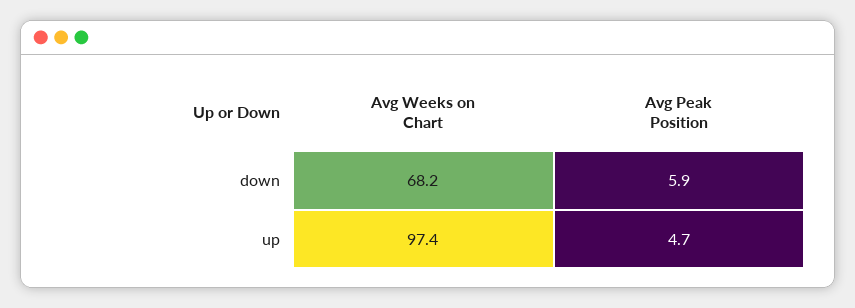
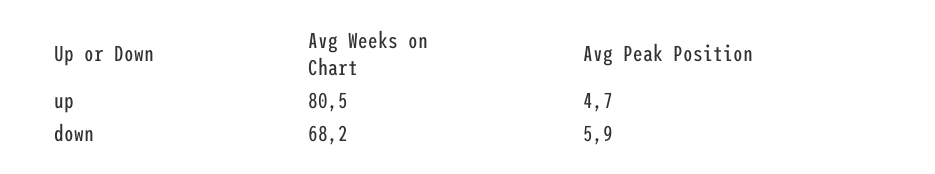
Avg Weeks on Chart, up: 97.4 -> 80.5

